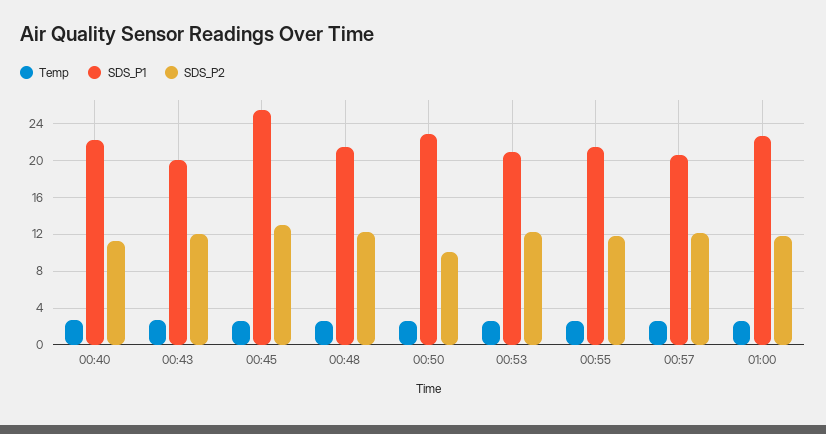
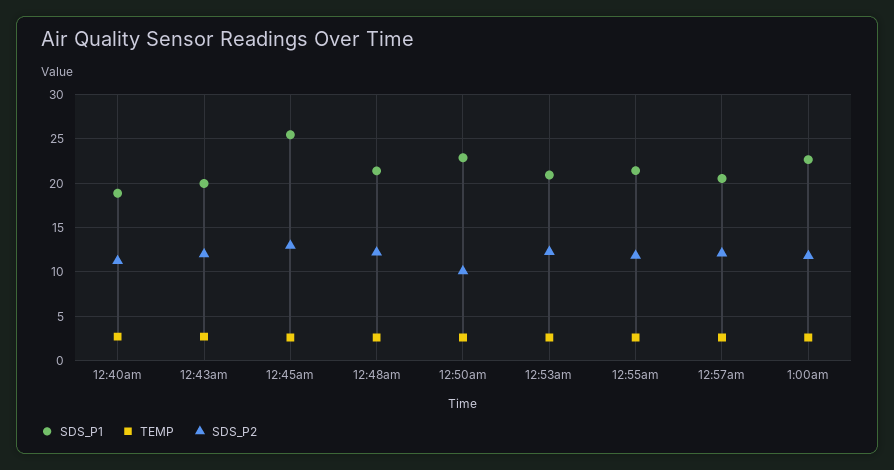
SDS_P1, 00:40: 22 -> 19

